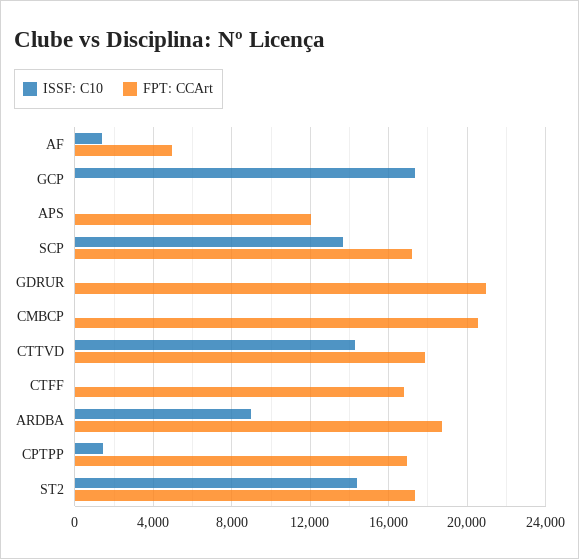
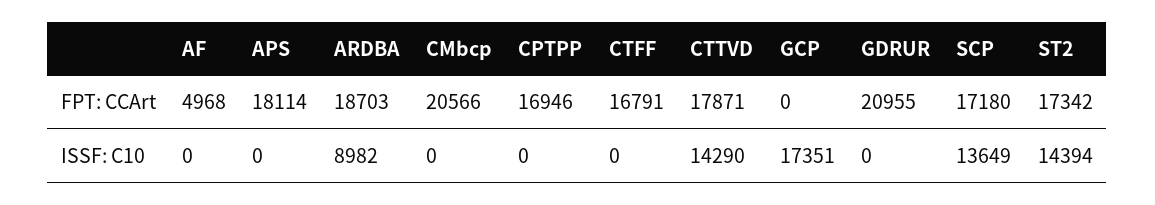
ISSF: C10, AF: 1500 -> 0
FPT: CCArt, APS: 12000 -> 18114
ISSF: C10, CPTPP: 1500 -> 0

